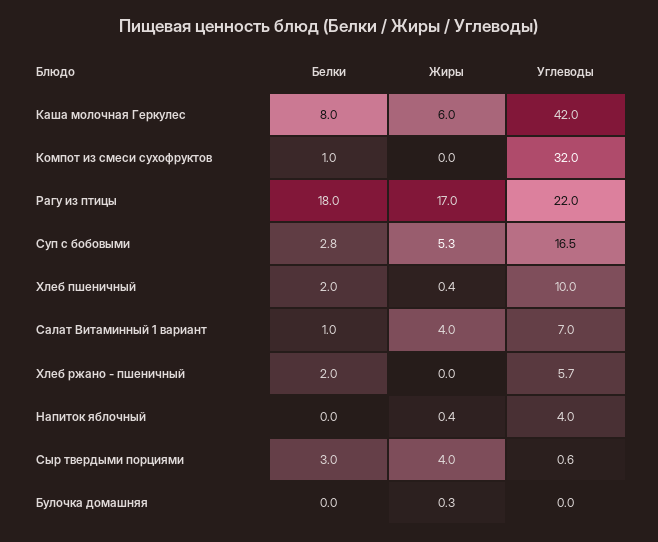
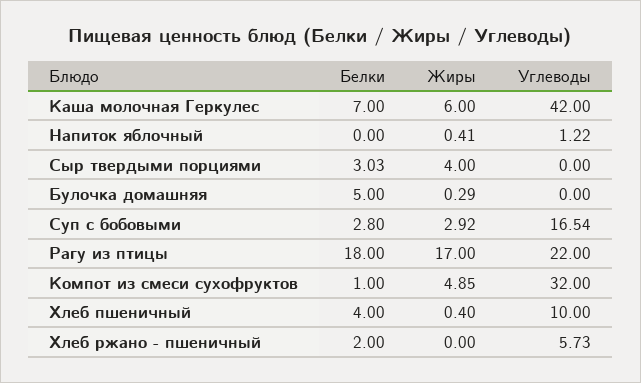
Белки, Каша молочная Геркулес: 8 -> 7
Жиры, Компот из смеси сухофруктов: 0 -> 4.85
Жиры, Суп с бобовыми: 5.3 -> 2.92
Белки, Хлеб пшеничный: 2 -> 4
Белки, Салат Витаминный 1 вариант: 1 -> none
Жиры, Салат Витаминный 1 вариант: 4 -> none
Углеводы, Салат Витаминный 1 вариант: 7 -> none
Углеводы, Напиток яблочный: 4 -> 1.22
Углеводы, Сыр твердыми порциями: 0.6 -> 0
Белки, Булочка домашняя: 0 -> 5

